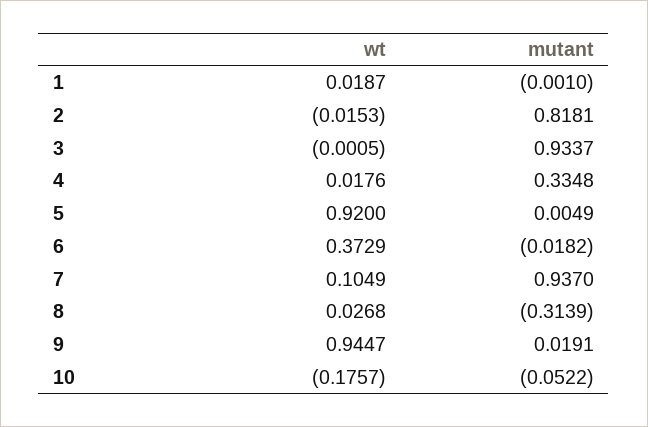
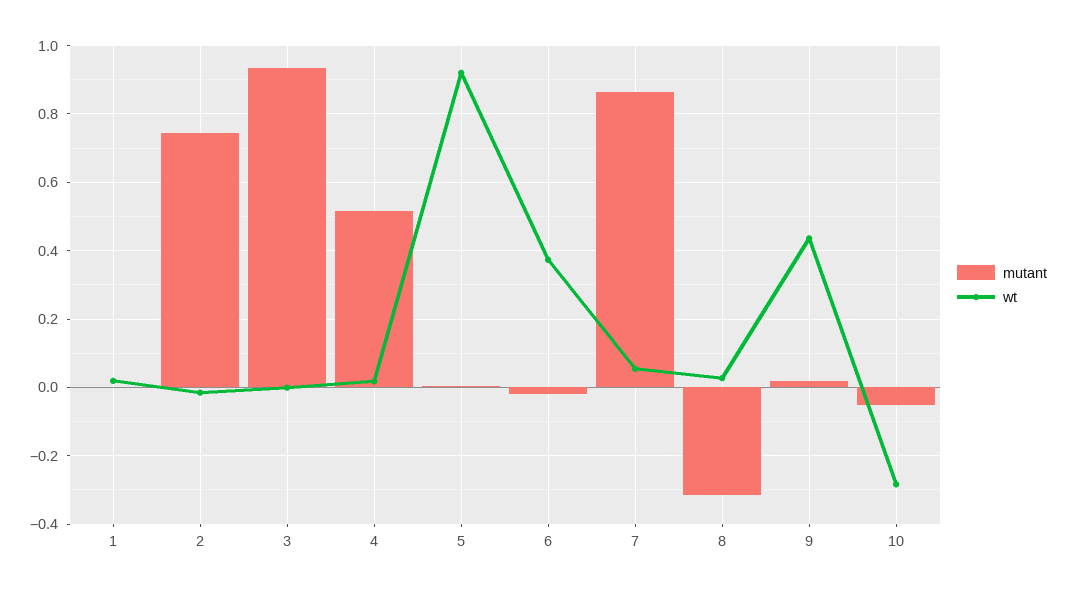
mutant, 2: 0.8181 -> 0.74
mutant, 4: 0.3348 -> 0.52
wt, 7: 0.1049 -> 0.06
mutant, 7: 0.937 -> 0.86
wt, 9: 0.9447 -> 0.44
wt, 10: -0.1757 -> -0.28

